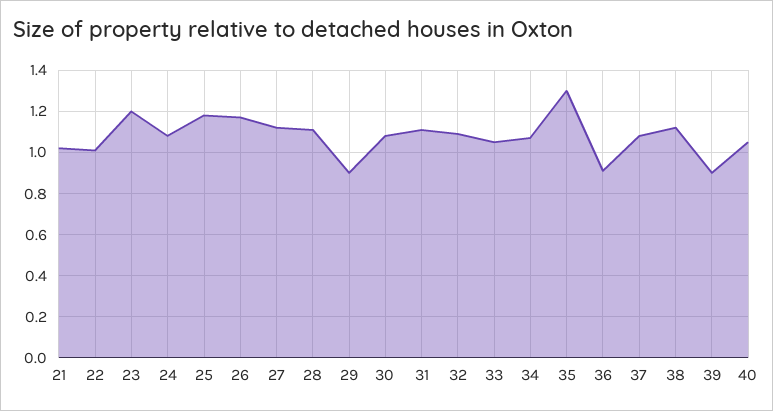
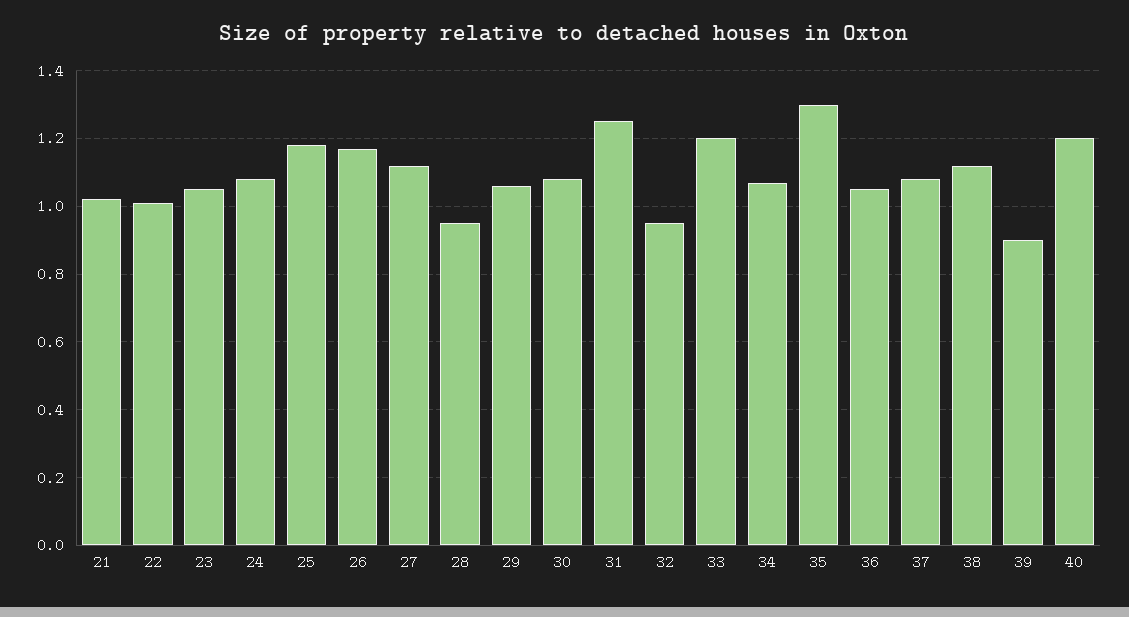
23: 1.2 -> 1.05
28: 1.1 -> 0.95
29: 0.9 -> 1.05
31: 1.1 -> 1.25
32: 1.1 -> 0.95
33: 1.05 -> 1.2
36: 0.9 -> 1.05
40: 1.05 -> 1.2

